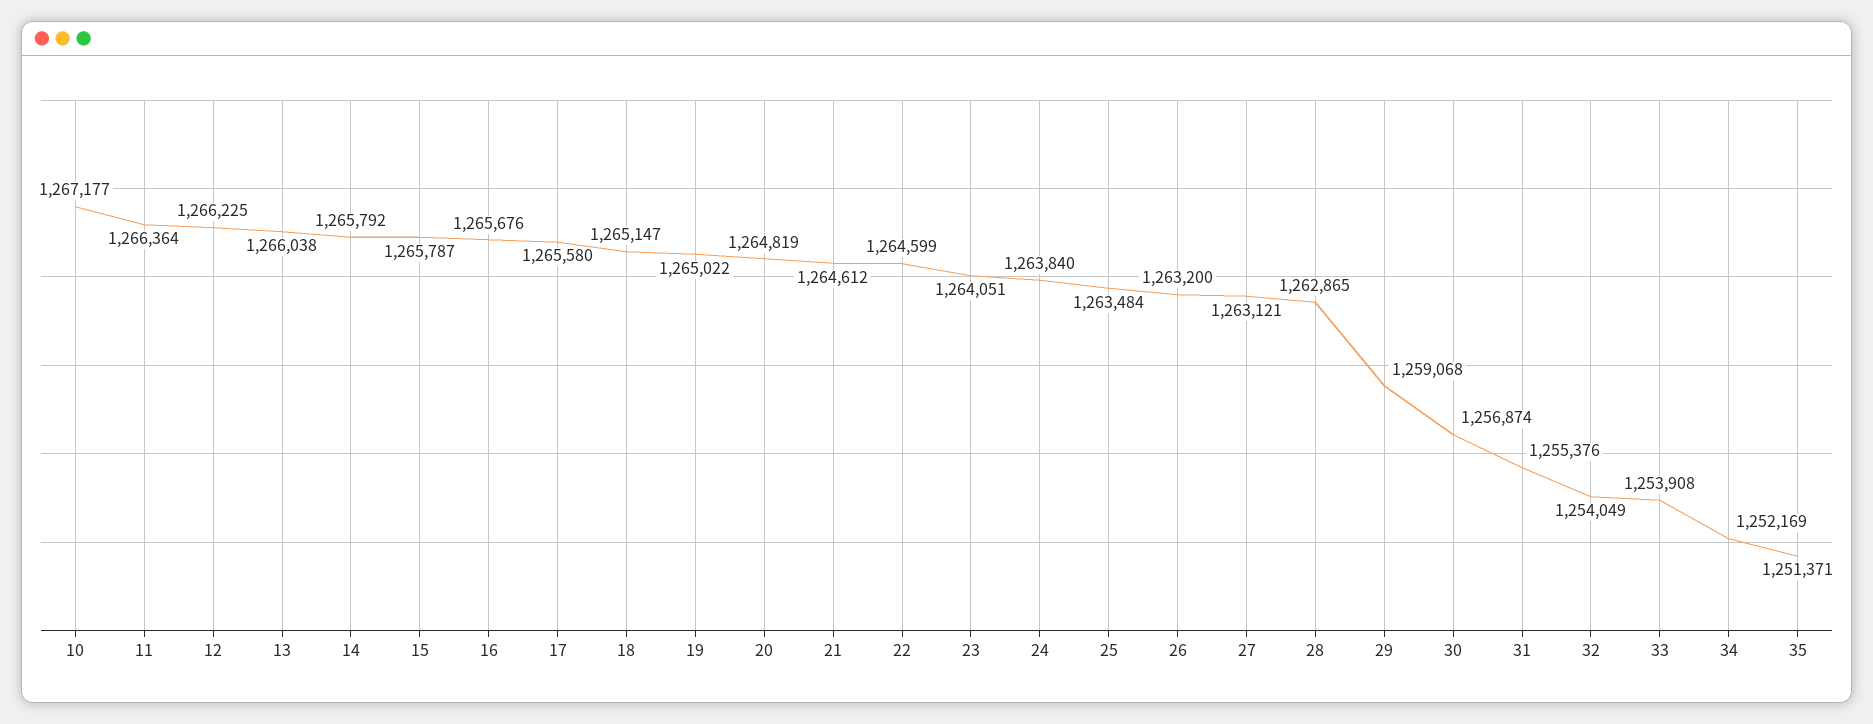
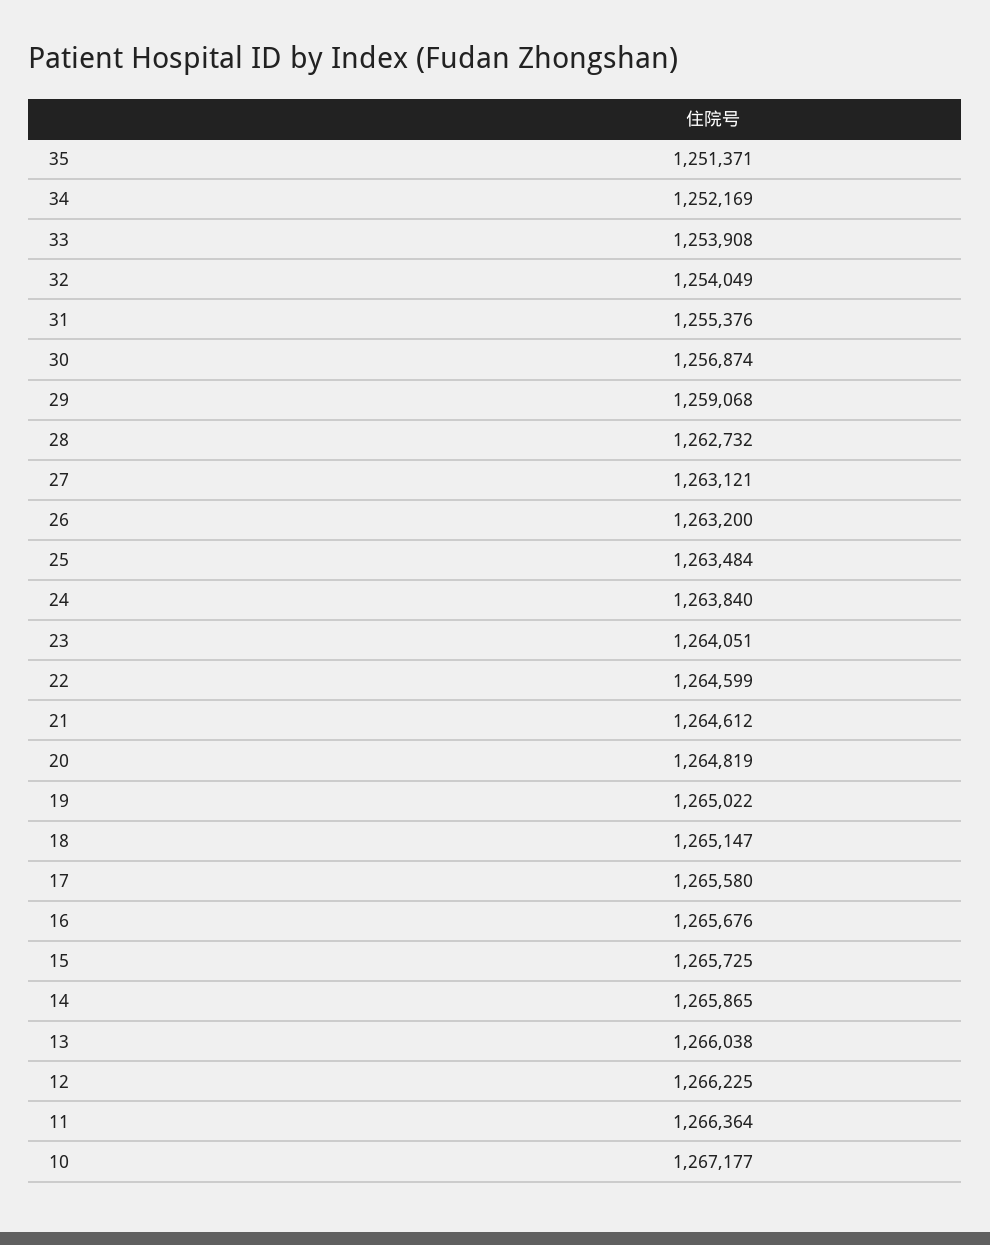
14: 1265792 -> 1265865
15: 1265787 -> 1265725
28: 1262865 -> 1262732

